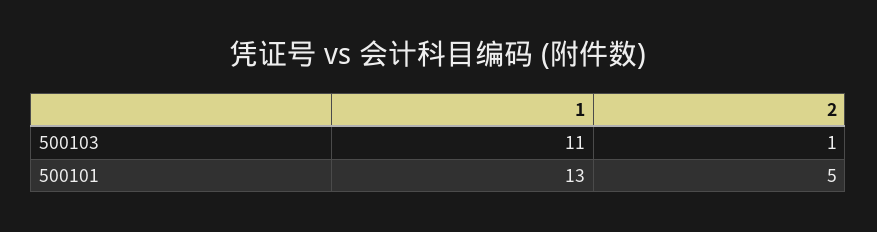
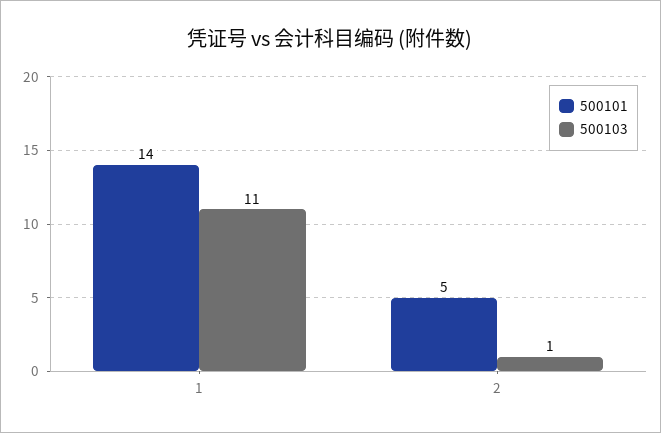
500101, 1: 13 -> 14

